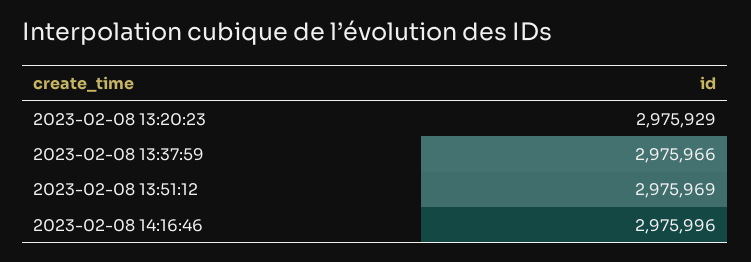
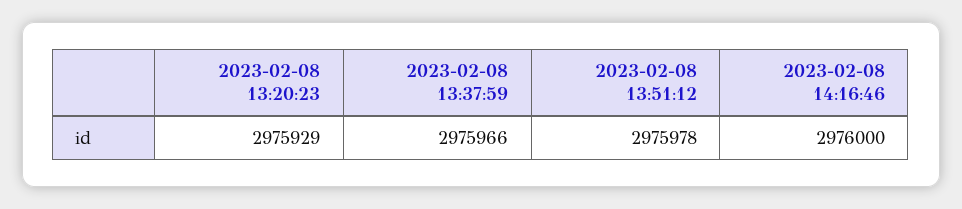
2023-02-08 13:51:12: 2975969 -> 2975978
2023-02-08 14:16:46: 2975996 -> 2976000

